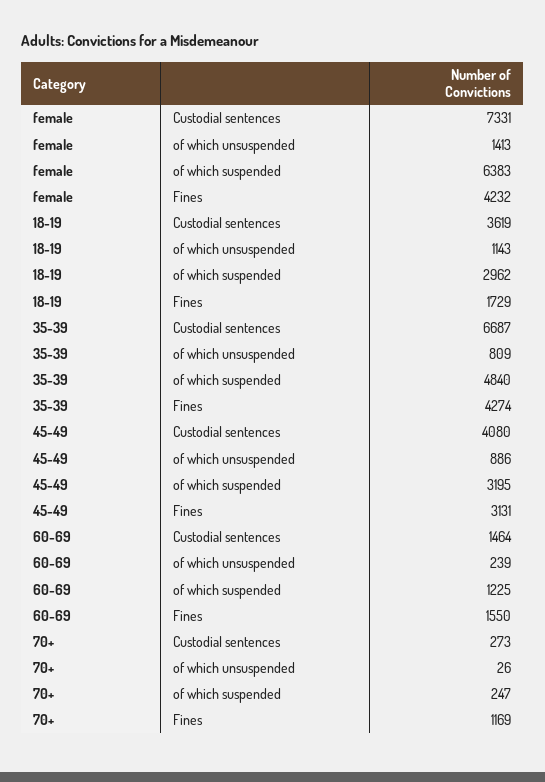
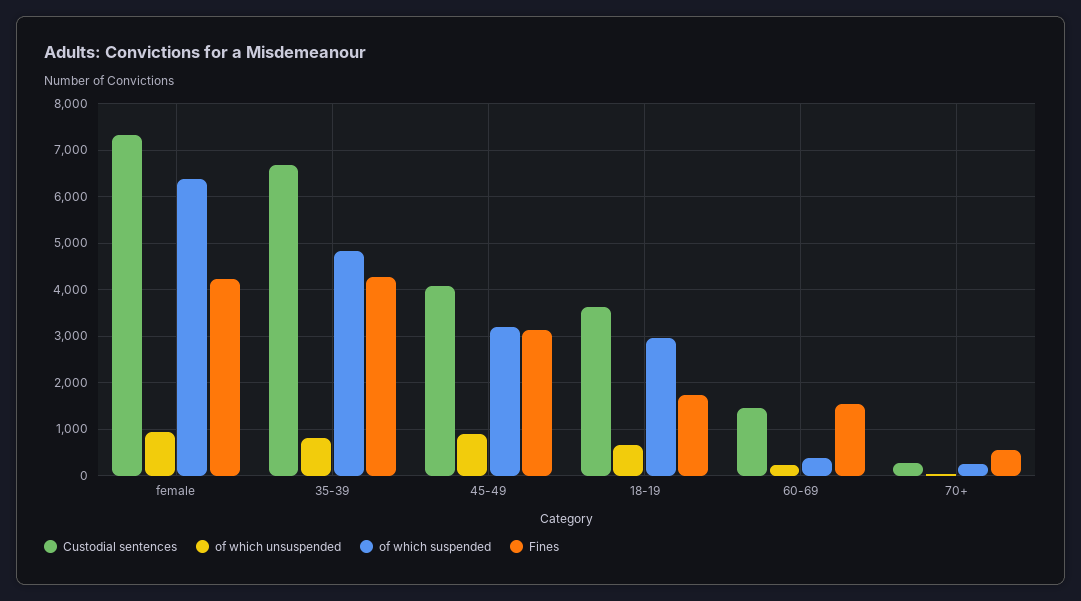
of which unsuspended, female: 1413 -> 1000
of which unsuspended, 18-19: 1143 -> 600
of which suspended, 60-69: 1225 -> 400
Fines, 70+: 1169 -> 600

